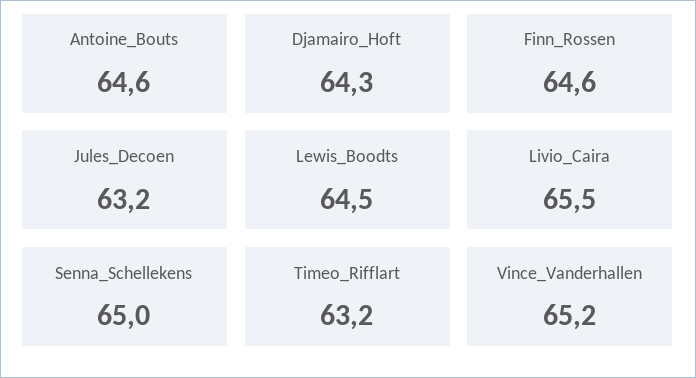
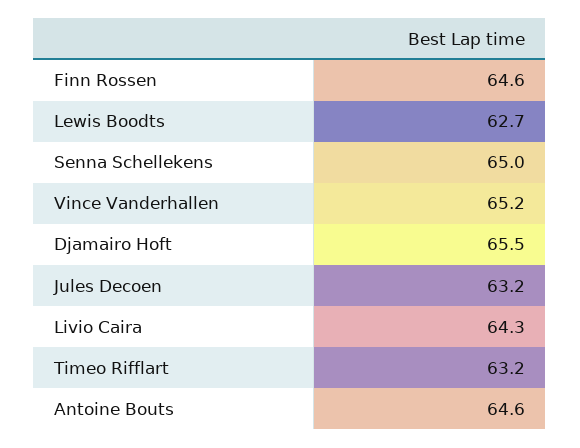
Djamairo_Hoft: 64.3 -> 65.5
Lewis_Boodts: 64.5 -> 62.7
Livio_Caira: 65.5 -> 64.3

